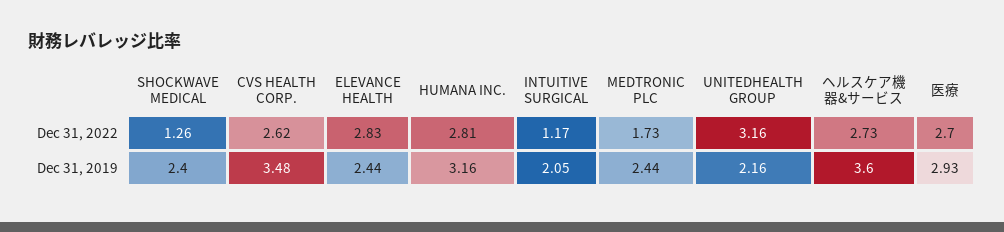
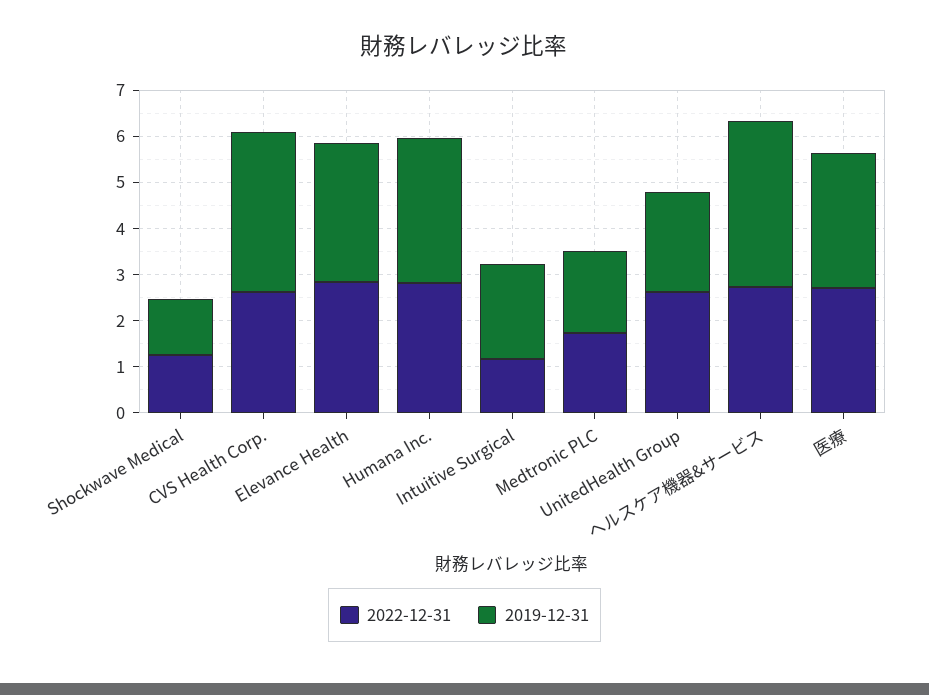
Dec 31, 2022, UNITEDHEALTH GROUP: 3.16 -> 2.6
Dec 31, 2019, SHOCKWAVE MEDICAL: 2.4 -> 1.2
Dec 31, 2019, ELEVANCE HEALTH: 2.44 -> 3
Dec 31, 2019, MEDTRONIC PLC: 2.44 -> 1.8

